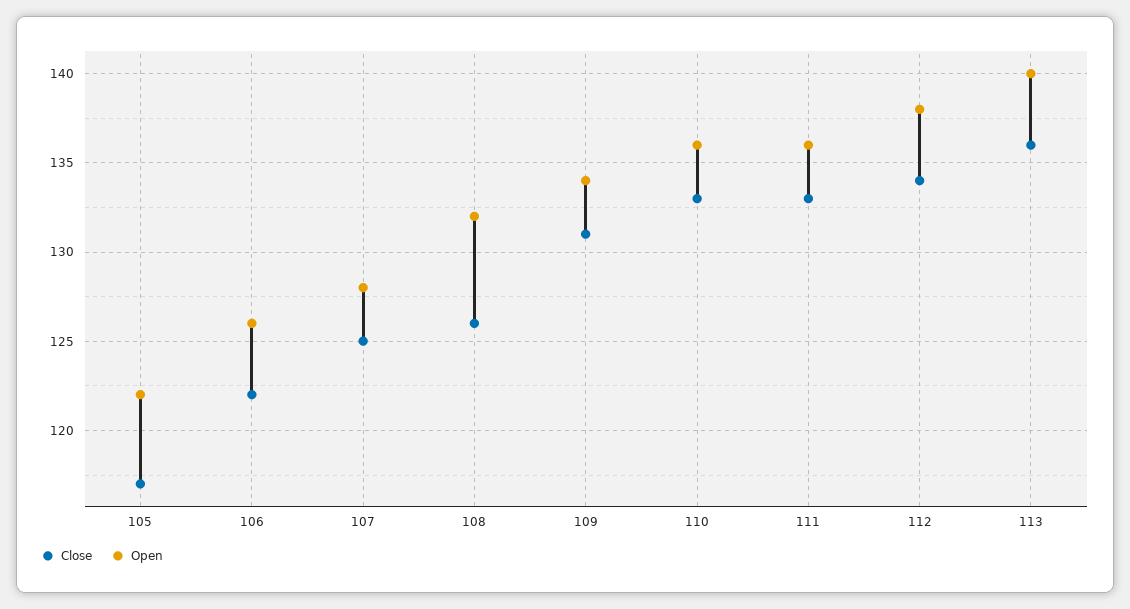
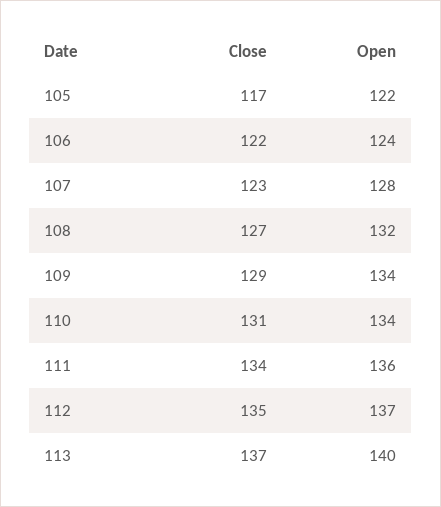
Open, 106: 126 -> 124
Close, 107: 125 -> 123
Close, 108: 126 -> 127
Close, 109: 131 -> 129
Close, 110: 133 -> 131
Open, 110: 136 -> 134
Close, 111: 133 -> 134
Close, 112: 134 -> 135
Open, 112: 138 -> 137
Close, 113: 136 -> 137

